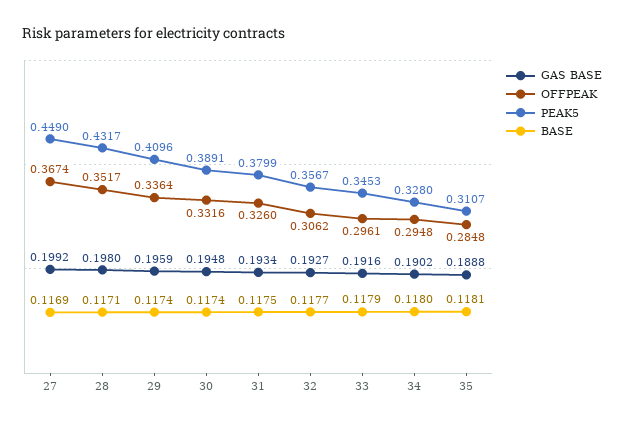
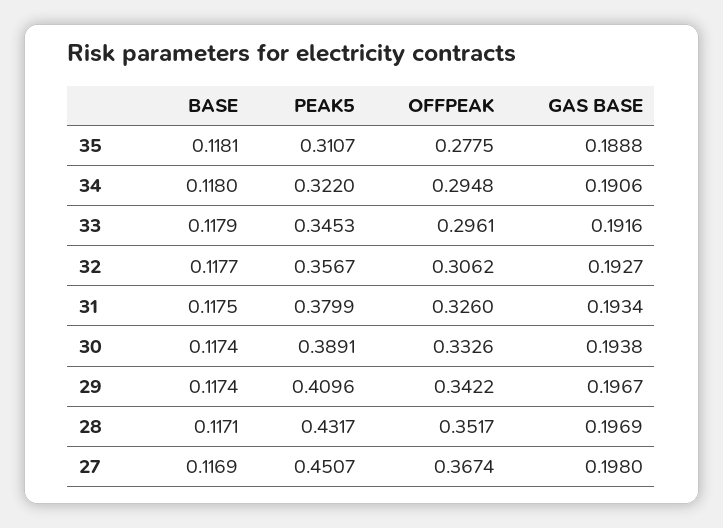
GAS BASE, 27: 0.1992 -> 0.198
PEAK5, 27: 0.449 -> 0.4507
GAS BASE, 28: 0.198 -> 0.1969
GAS BASE, 29: 0.1959 -> 0.1967
OFFPEAK, 29: 0.3364 -> 0.3422
GAS BASE, 30: 0.1948 -> 0.1938
OFFPEAK, 30: 0.3316 -> 0.3326
GAS BASE, 34: 0.1902 -> 0.1906
PEAK5, 34: 0.328 -> 0.322
OFFPEAK, 35: 0.2848 -> 0.2775

